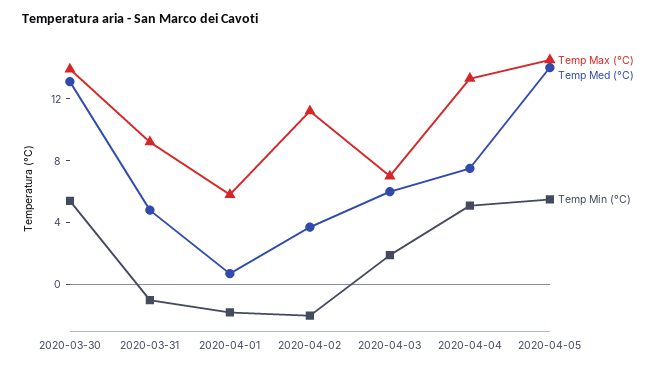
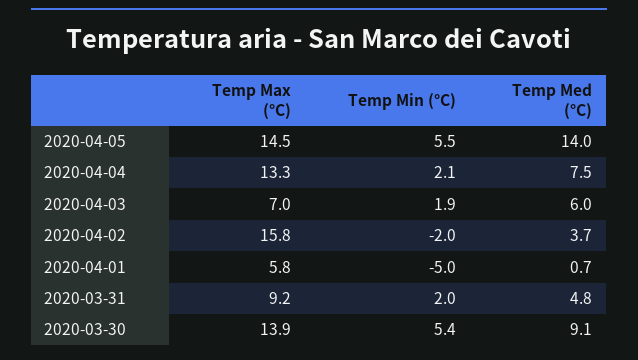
Temp Med (°C), 2020-03-30: 13 -> 9.1
Temp Min (°C), 2020-03-31: -1 -> 2
Temp Min (°C), 2020-04-01: -2 -> -5
Temp Max (°C), 2020-04-02: 11 -> 15.8
Temp Min (°C), 2020-04-04: 5 -> 2.1

